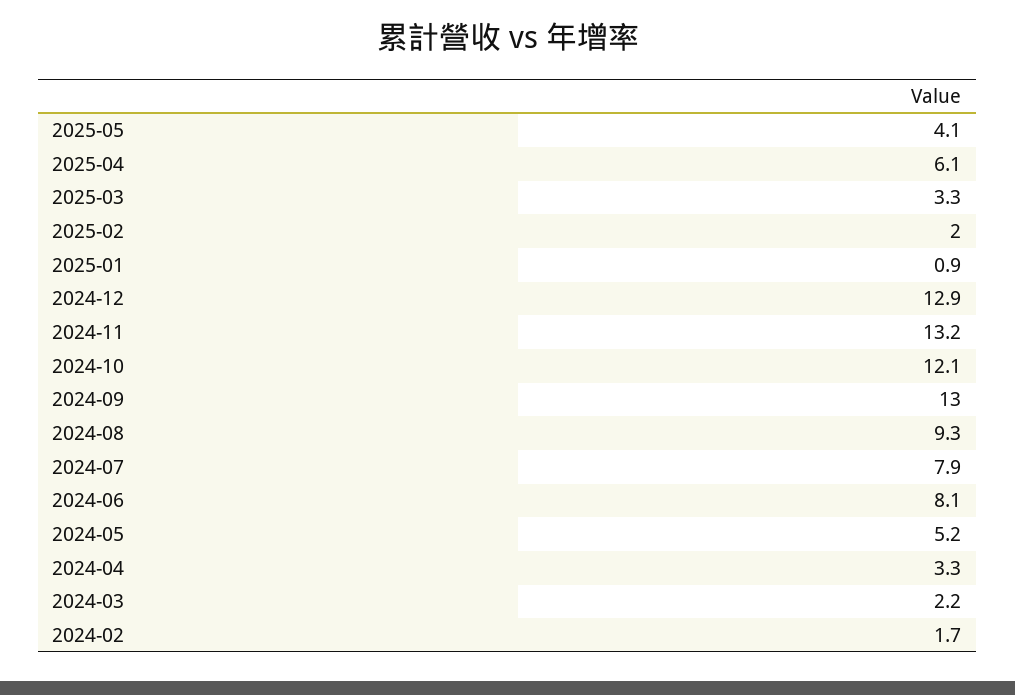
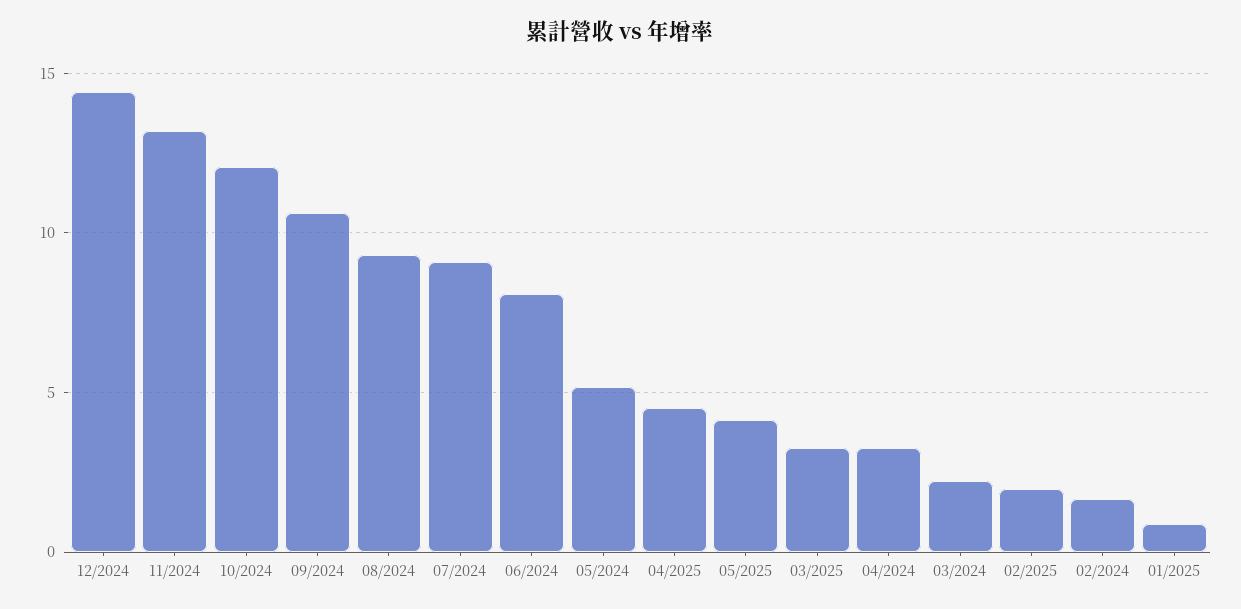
2025-04: 6.1 -> 4.5
2024-12: 12.9 -> 14.5
2024-09: 13 -> 10.5
2024-07: 7.9 -> 9

